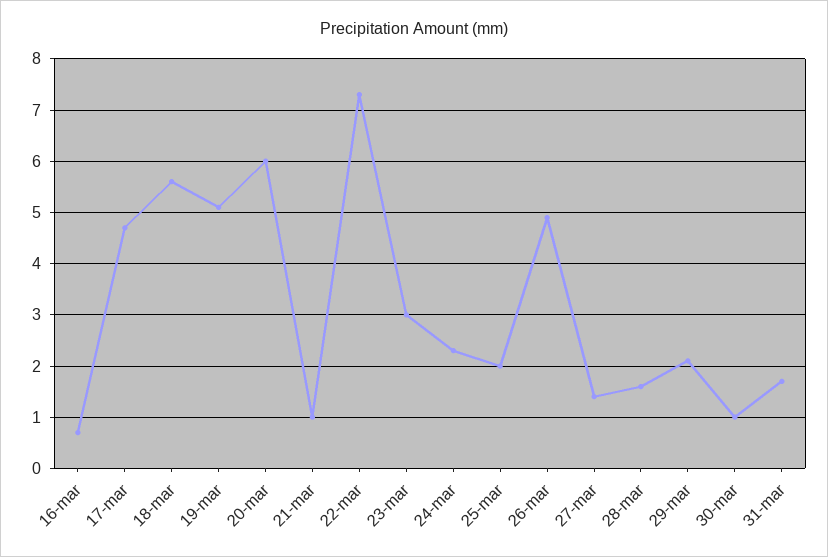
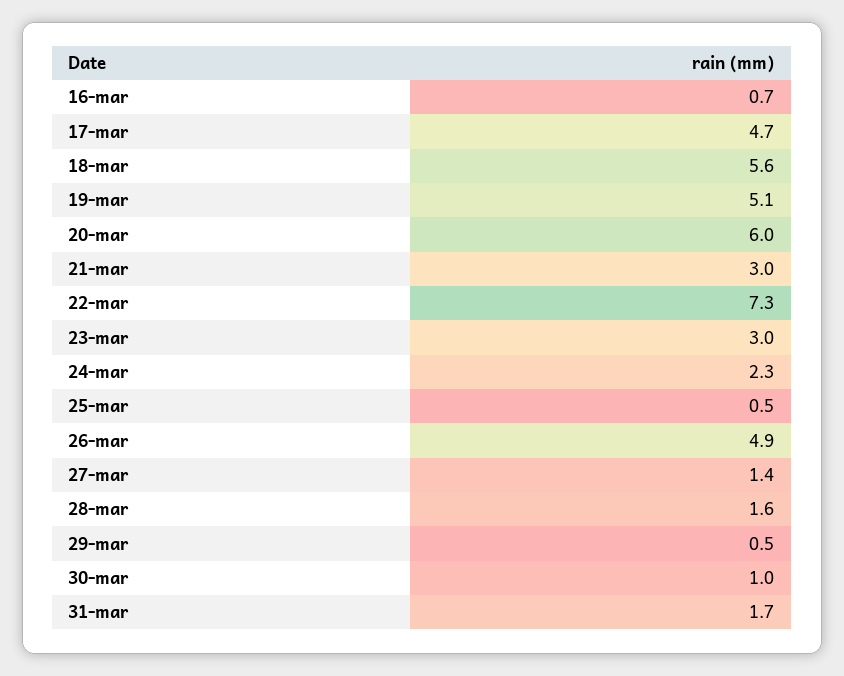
21-mar: 1 -> 3
25-mar: 2 -> 0.5
29-mar: 2 -> 0.5

